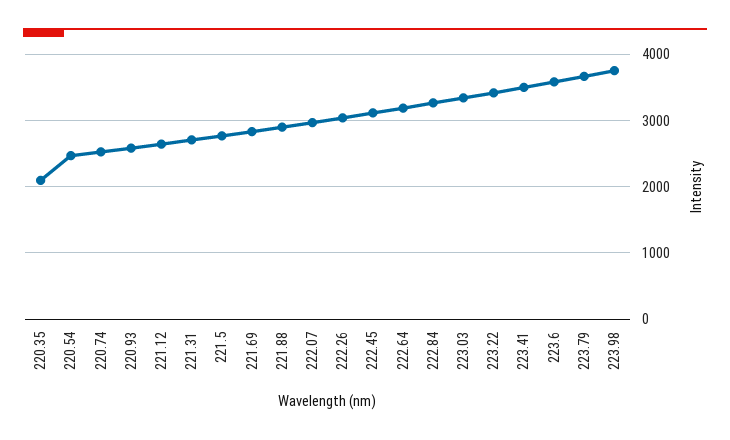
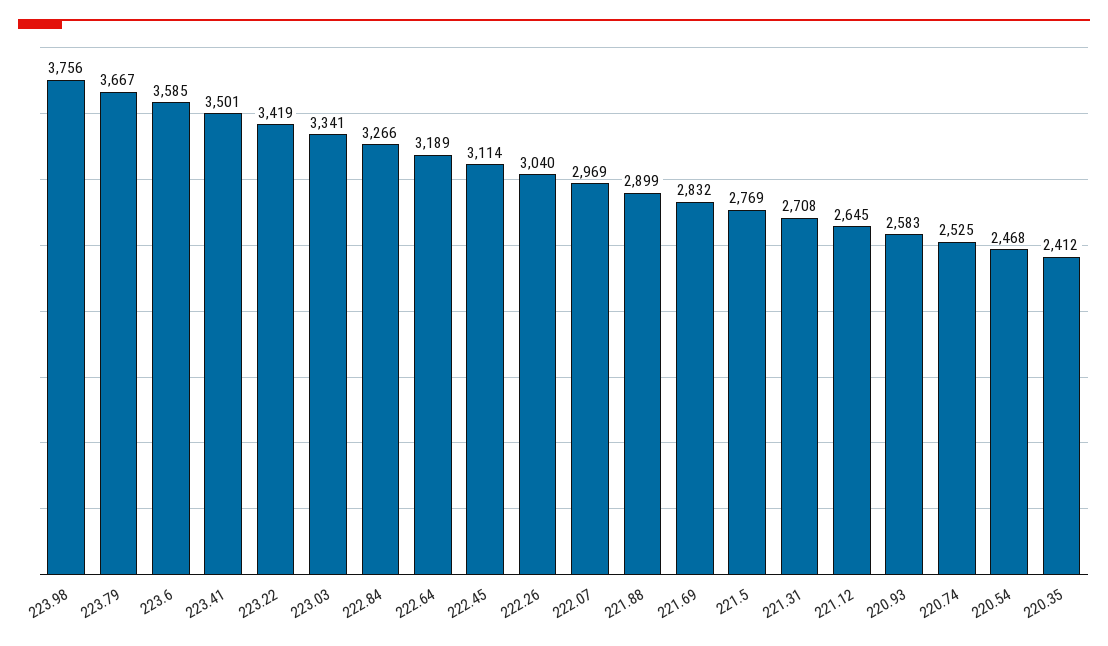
220.35: 2100 -> 2412

